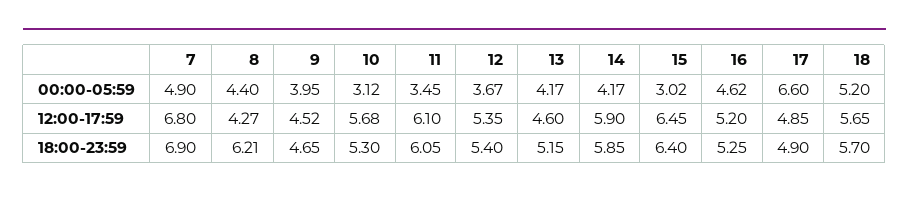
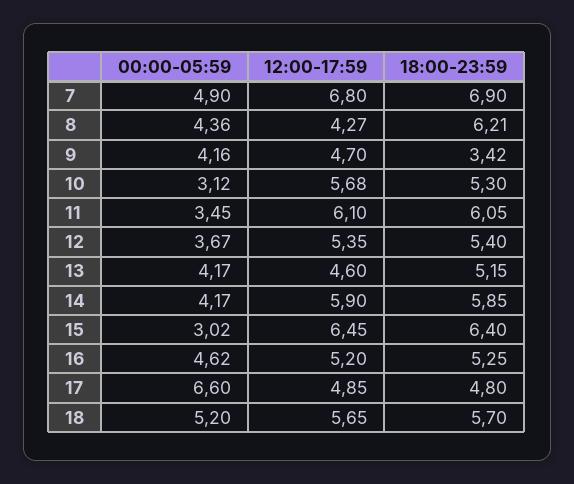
8, 00:00-05:59: 4.4 -> 4.36
9, 00:00-05:59: 3.95 -> 4.16
9, 12:00-17:59: 4.52 -> 4.7
9, 18:00-23:59: 4.65 -> 3.42
17, 18:00-23:59: 4.9 -> 4.8

